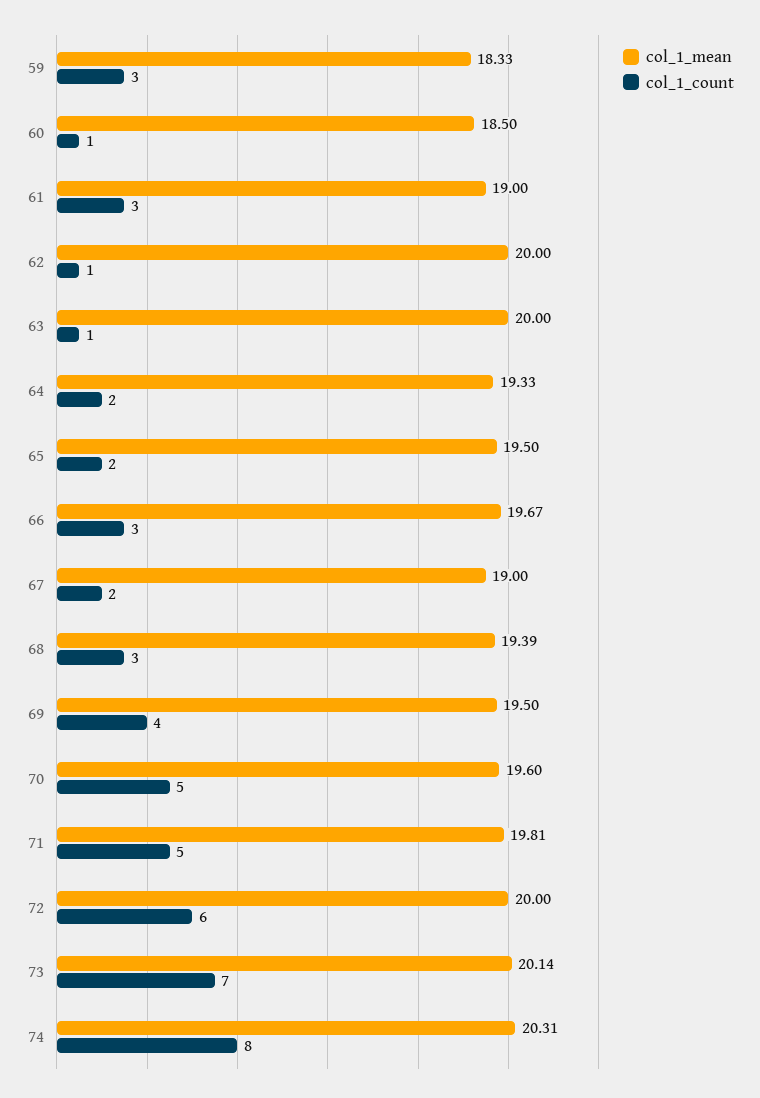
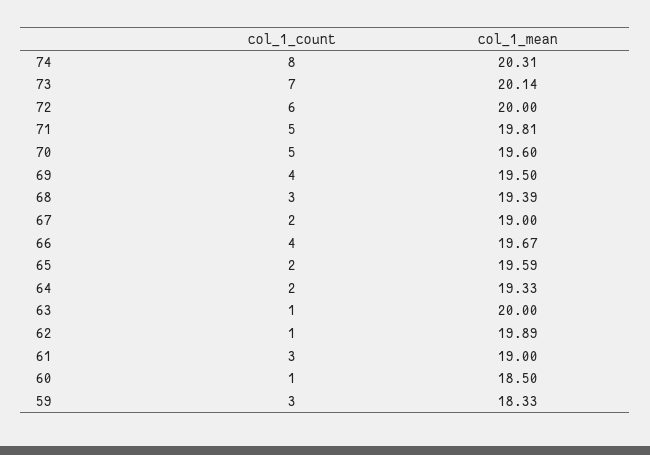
col_1_mean, 62: 20 -> 19.89
col_1_mean, 65: 19.5 -> 19.59
col_1_count, 66: 3 -> 4

